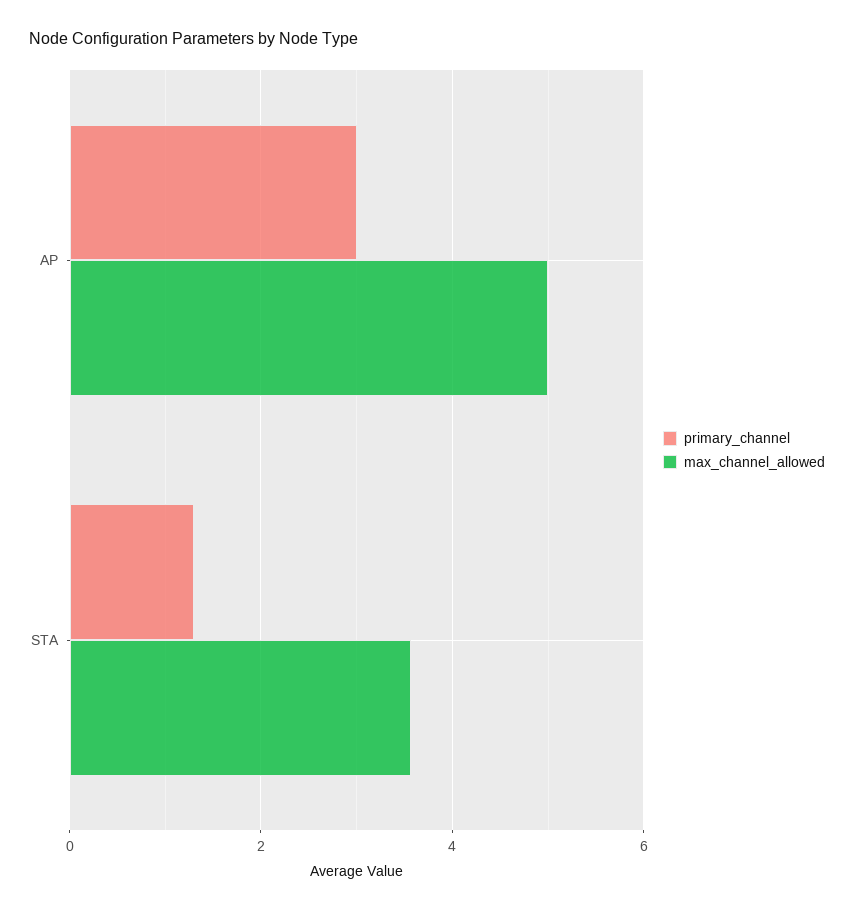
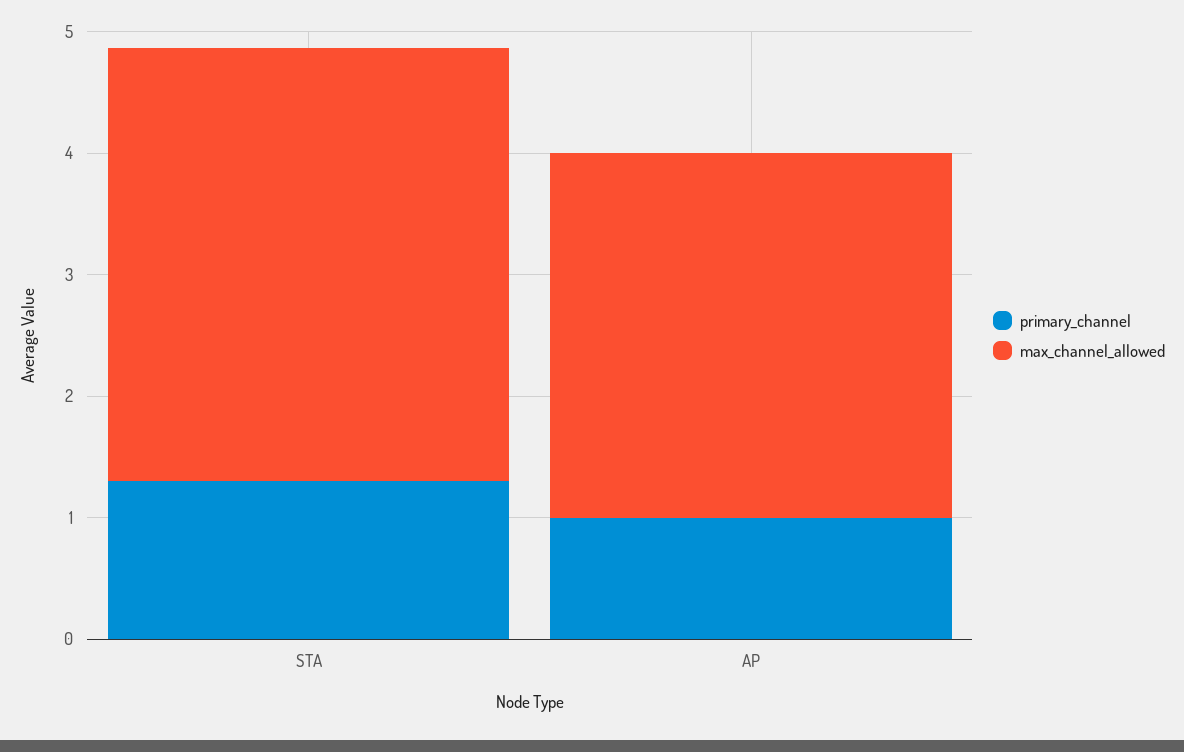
primary_channel, AP: 3 -> 1
max_channel_allowed, AP: 5 -> 3

